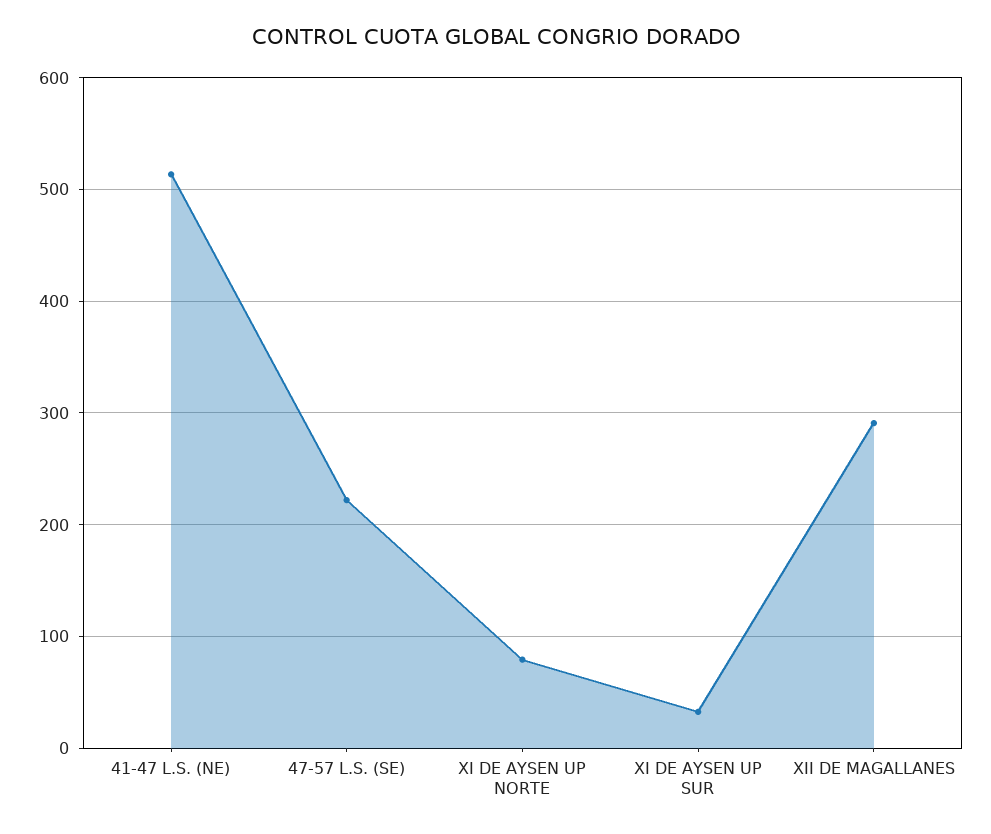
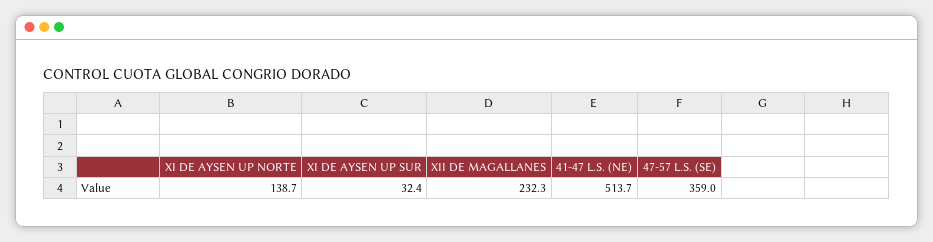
47-57 L.S. (SE): 220 -> 359
XI DE AYSEN UP NORTE: 80 -> 138.7
XII DE MAGALLANES: 290 -> 232.3

